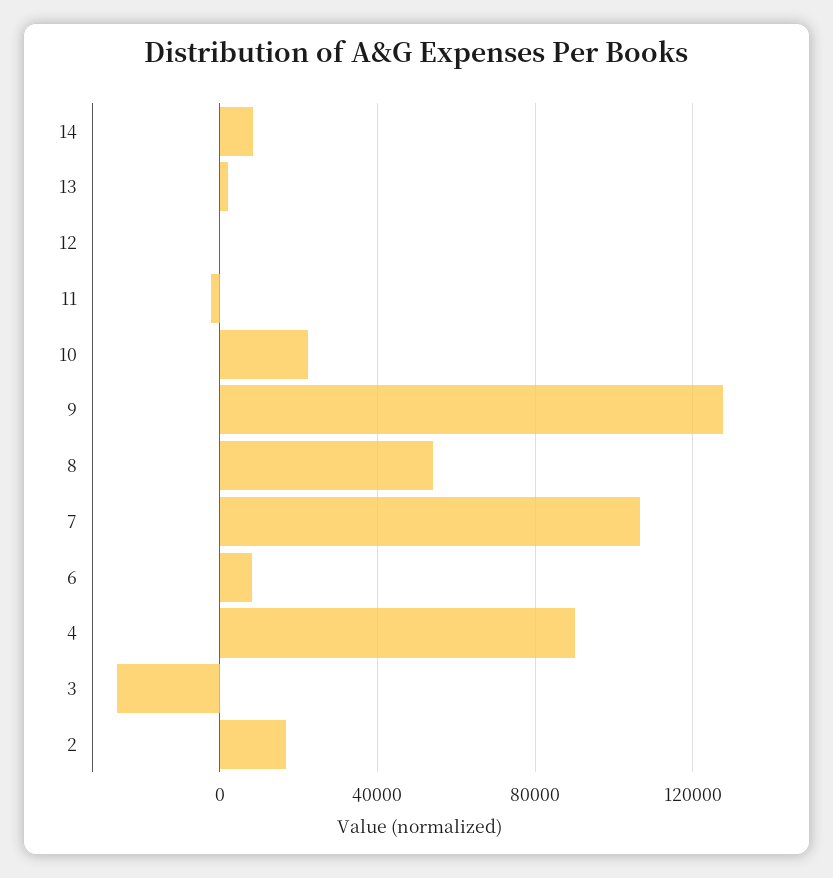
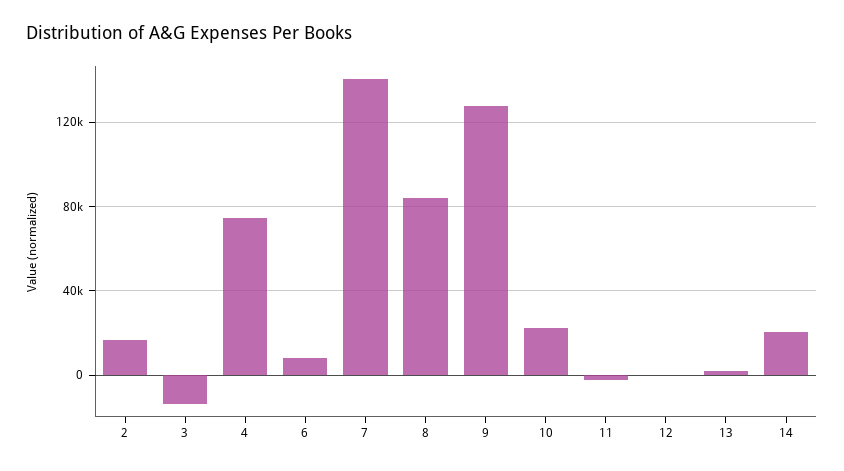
14: 10000 -> 20000
8: 55000 -> 85000
7: 105000 -> 140000
4: 90000 -> 75000
3: -25000 -> -15000

